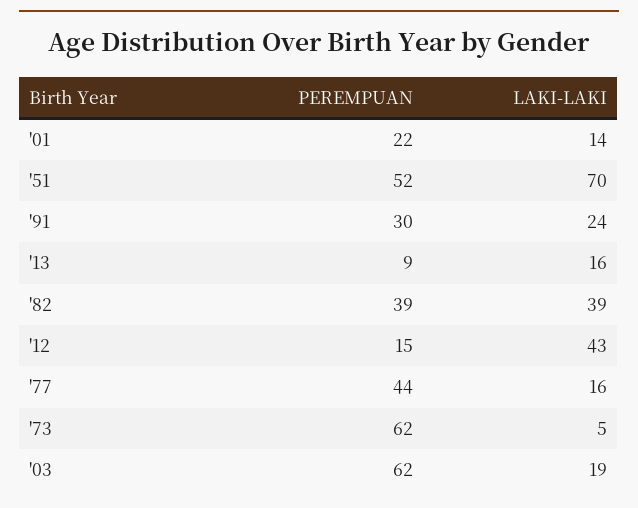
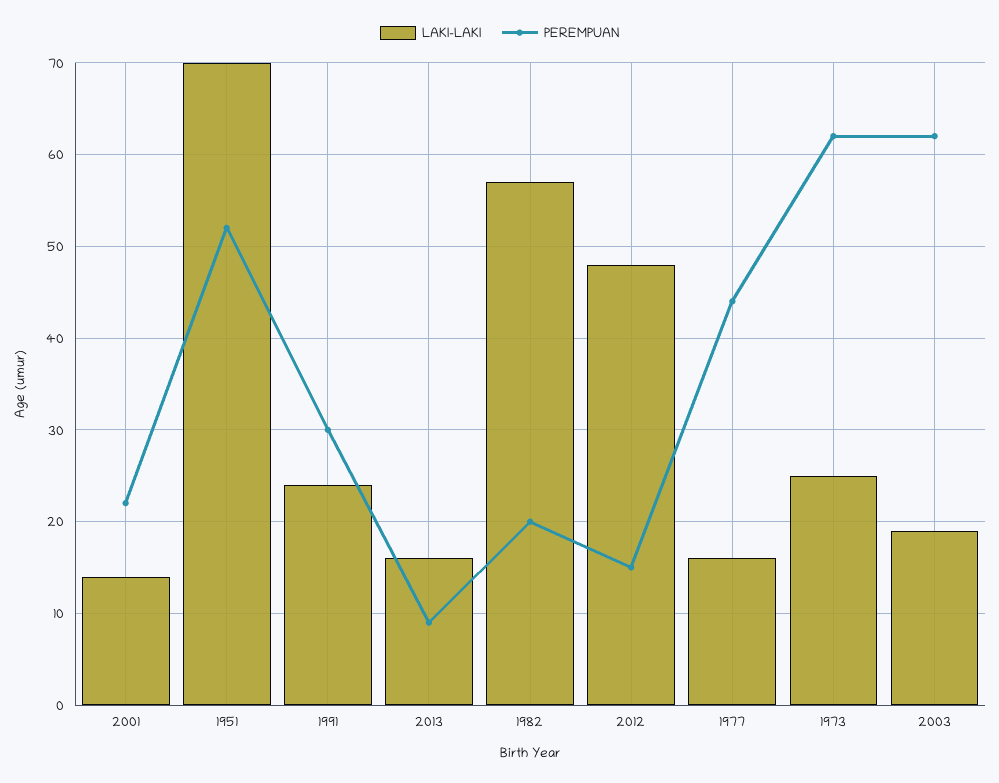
PEREMPUAN, '82: 39 -> 20
LAKI-LAKI, '82: 39 -> 57
LAKI-LAKI, '12: 43 -> 48
LAKI-LAKI, '73: 5 -> 25

